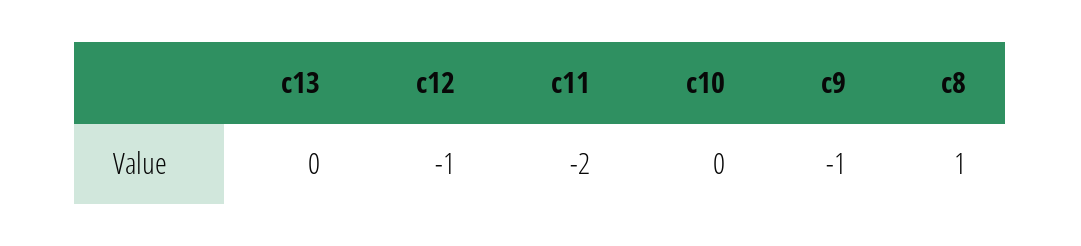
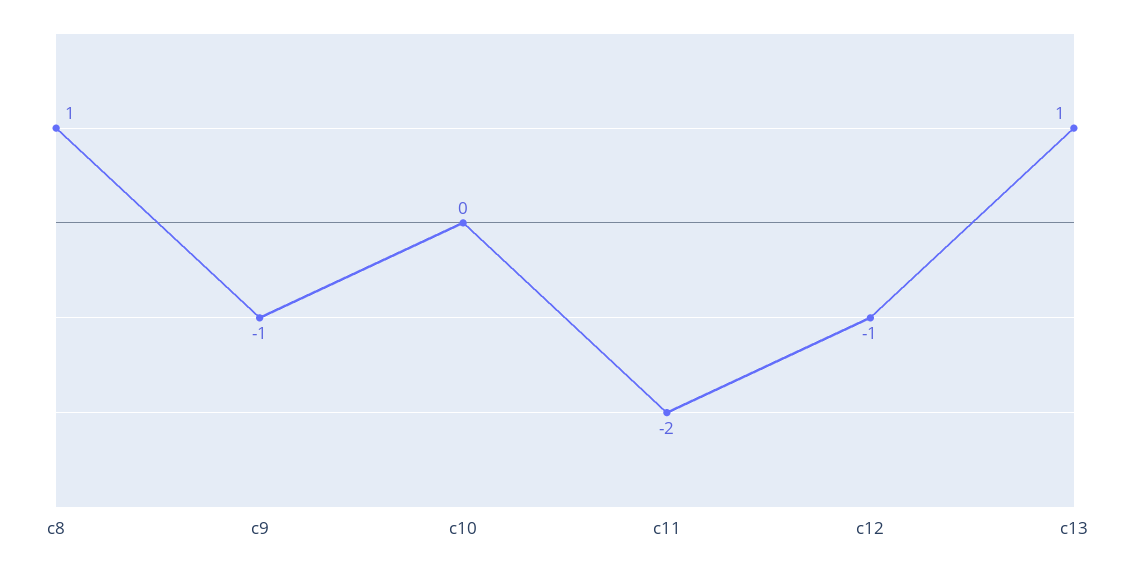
c13: 0 -> 1

